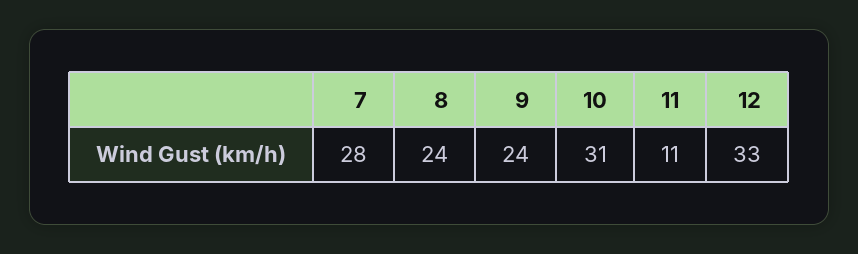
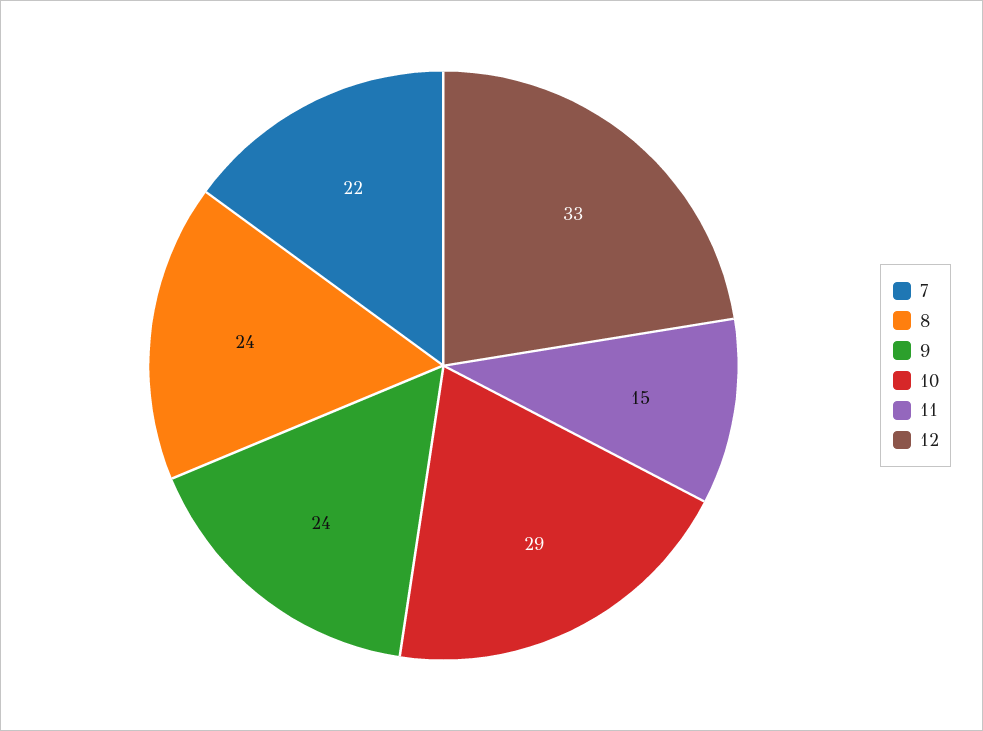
7: 28 -> 22
10: 31 -> 29
11: 11 -> 15

